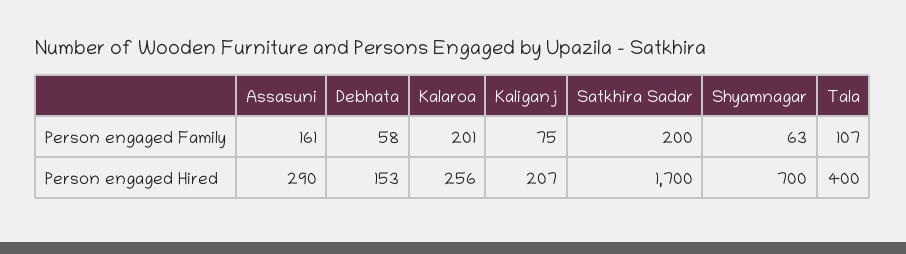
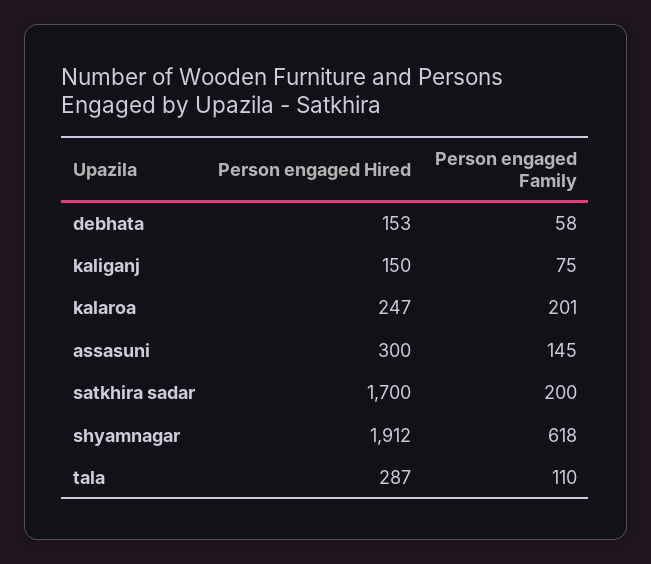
Assasuni, Person engaged Family: 161 -> 145
Shyamnagar, Person engaged Family: 63 -> 618
Tala, Person engaged Family: 107 -> 110
Assasuni, Person engaged Hired: 290 -> 300
Kalaroa, Person engaged Hired: 256 -> 247
Kaliganj, Person engaged Hired: 207 -> 150
Shyamnagar, Person engaged Hired: 700 -> 1912
Tala, Person engaged Hired: 400 -> 287

